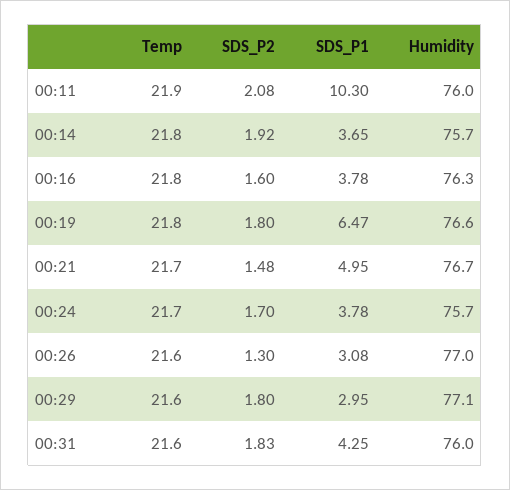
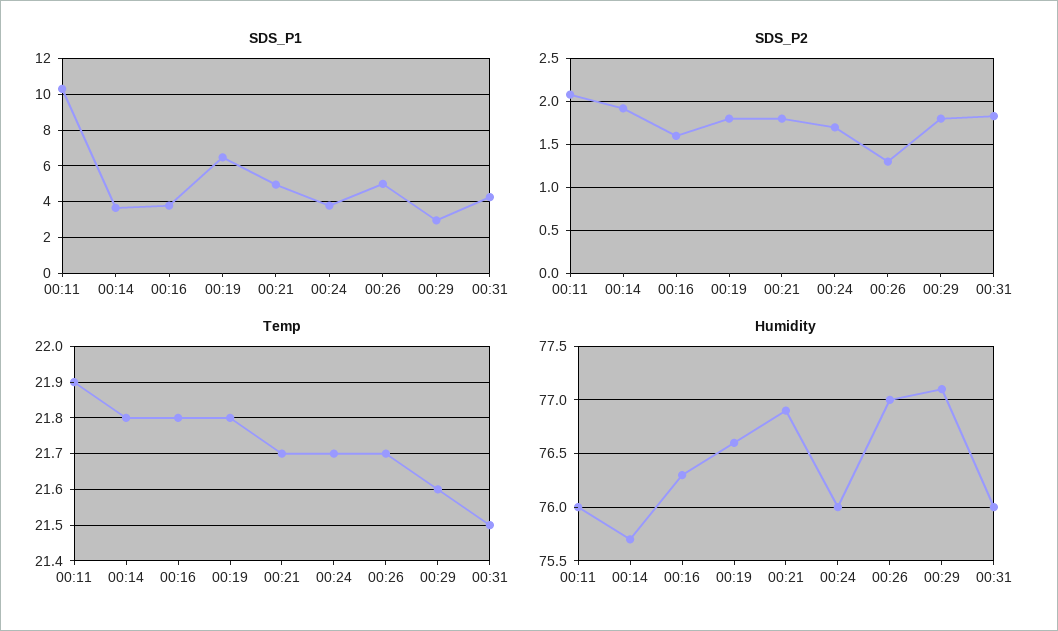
SDS_P2, 00:21: 1.48 -> 1.8
Humidity, 00:21: 76.7 -> 76.9
Humidity, 00:24: 75.7 -> 76
Temp, 00:26: 21.6 -> 21.7
SDS_P1, 00:26: 3.08 -> 5
Temp, 00:31: 21.6 -> 21.5

